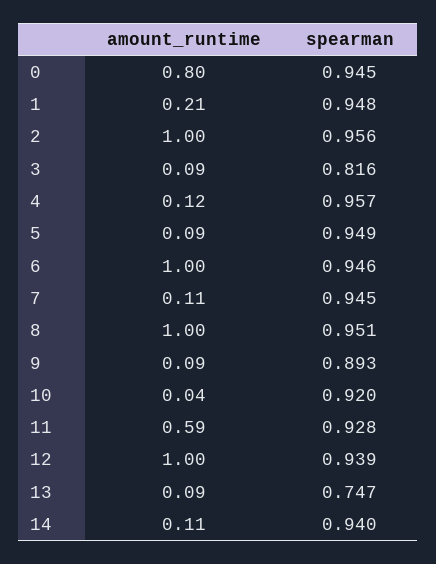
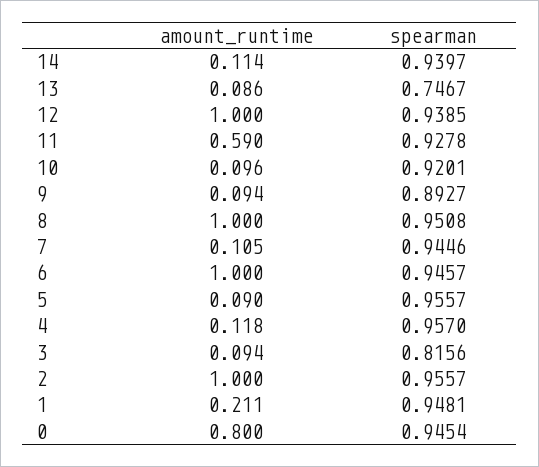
spearman, 5: 0.949 -> 0.9557
amount_runtime, 10: 0.04 -> 0.096

